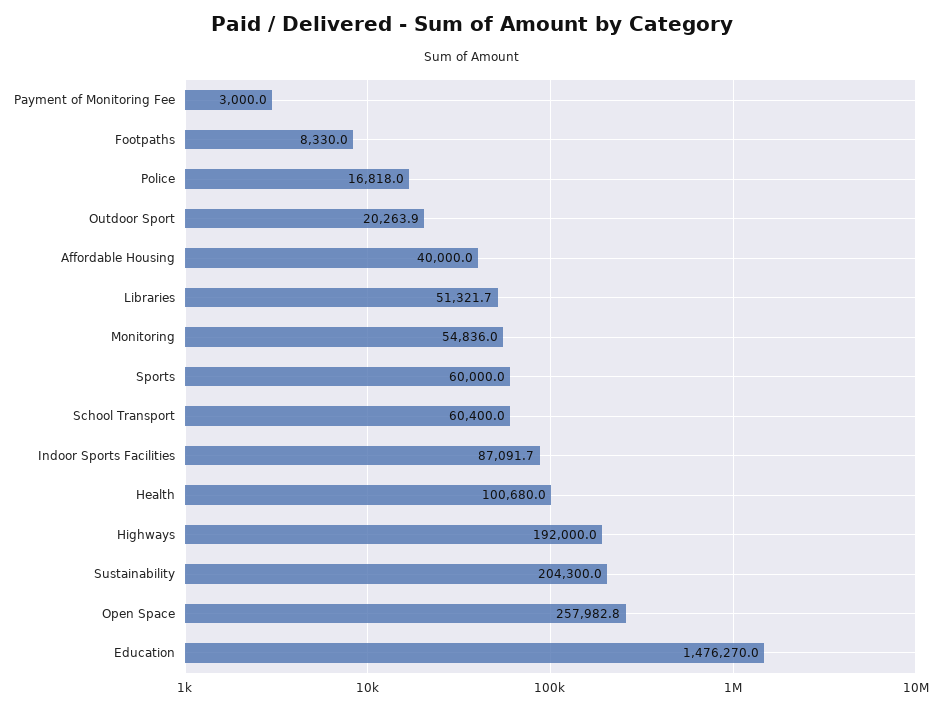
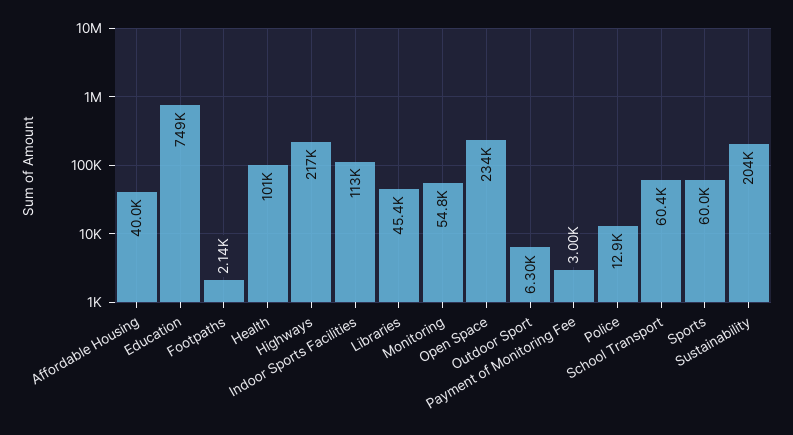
Footpaths: 8330 -> 2140
Police: 16818 -> 12900
Outdoor Sport: 20263.9 -> 6300
Libraries: 51321.7 -> 45400
Indoor Sports Facilities: 87091.7 -> 113000
Highways: 192000 -> 217000
Open Space: 257982.8 -> 234000
Education: 1476270 -> 749000

